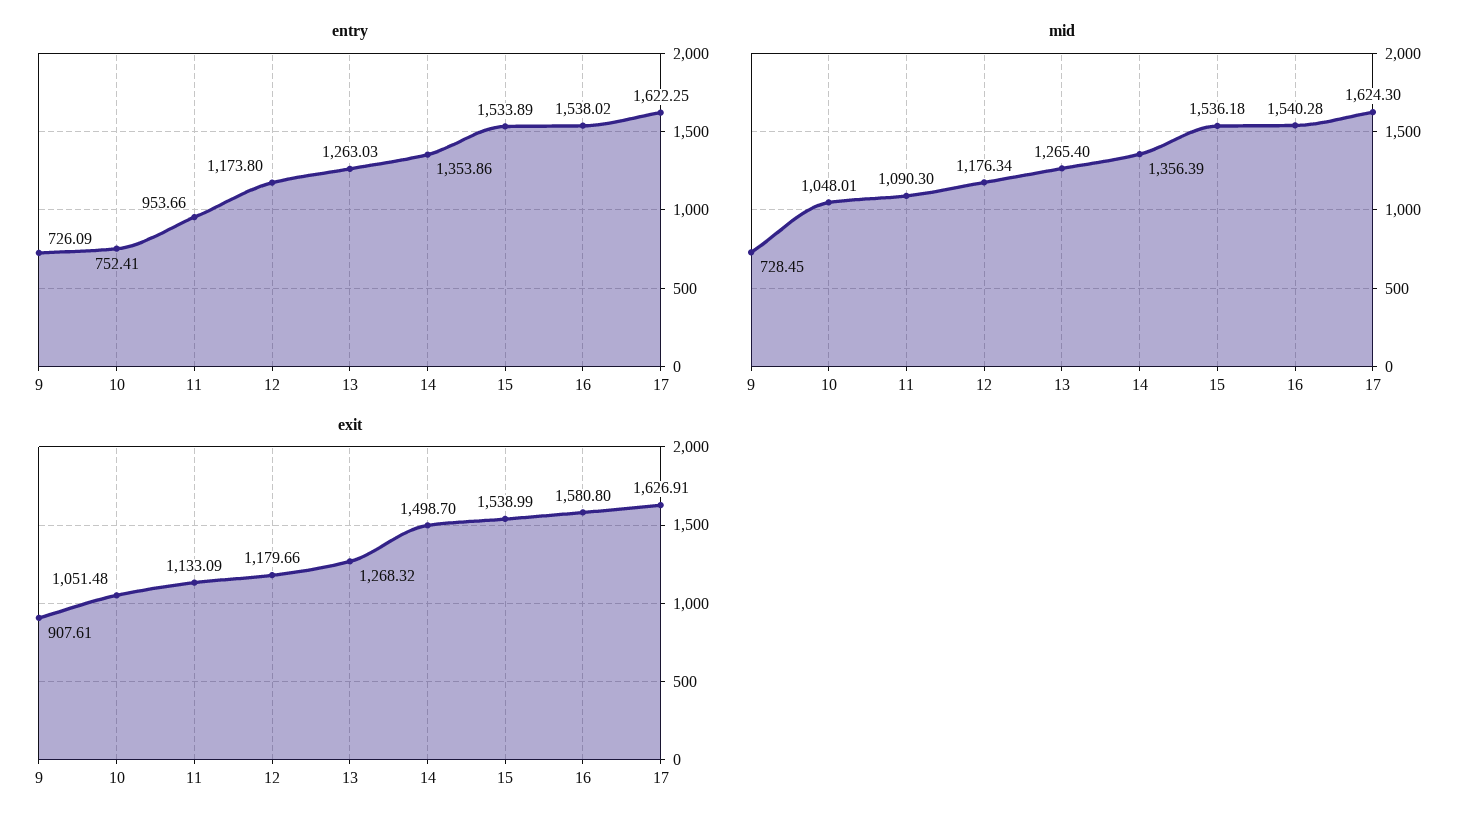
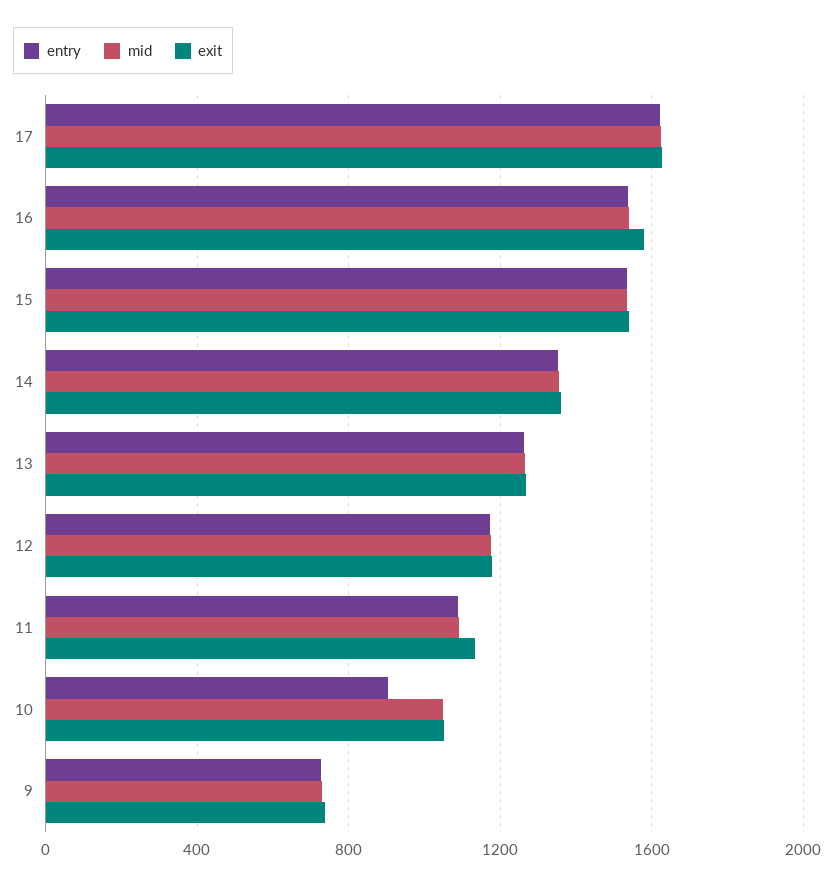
entry, 10: 752.41 -> 900
entry, 11: 953.66 -> 1100
exit, 9: 907.61 -> 750
exit, 14: 1498.7 -> 1350

